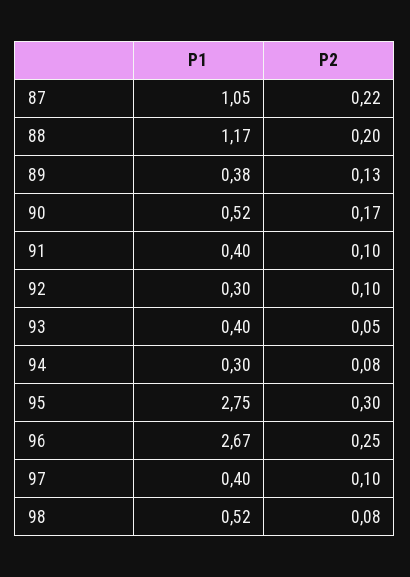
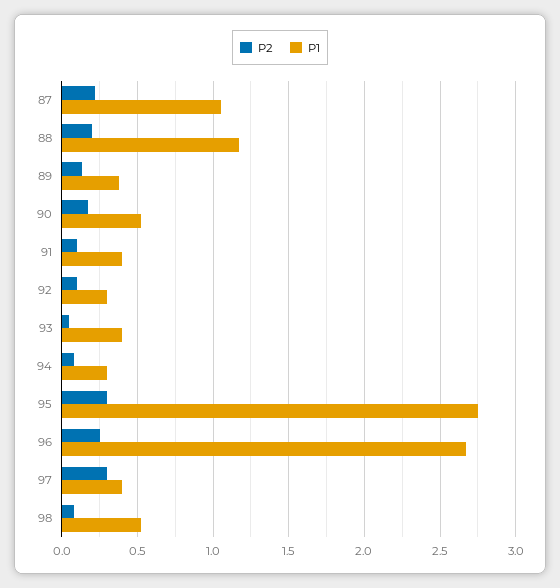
P2, 97: 0.1 -> 0.3

